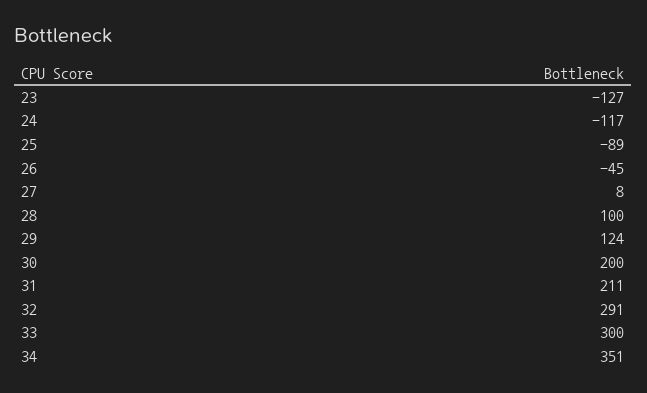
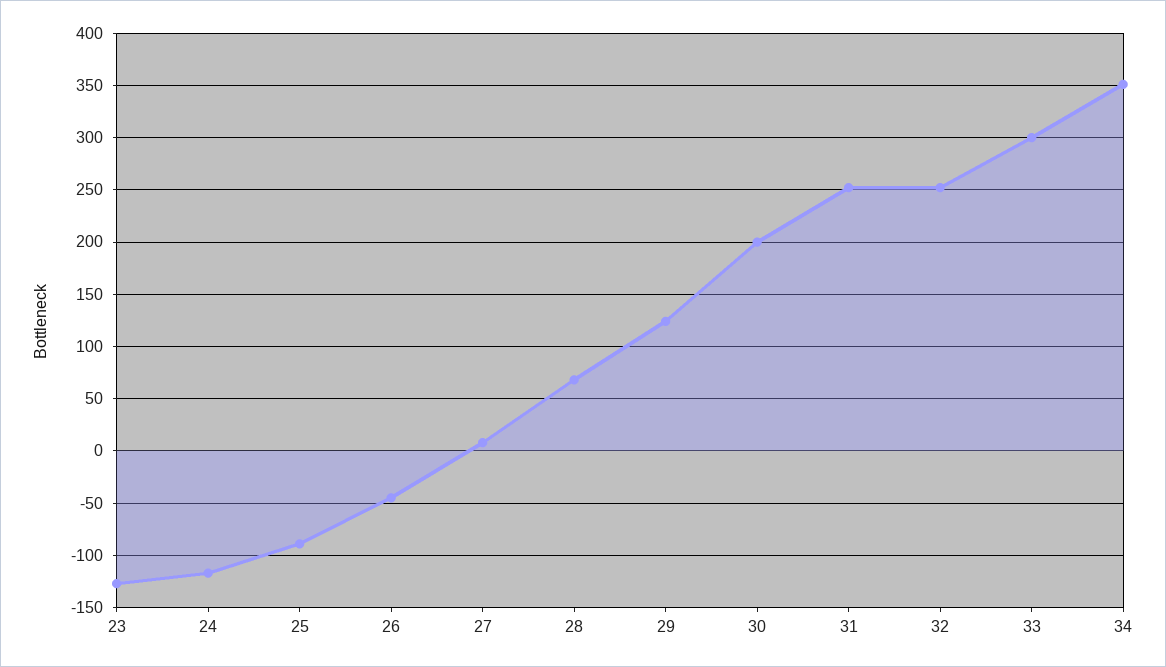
28: 100 -> 70
31: 211 -> 250
32: 291 -> 250

